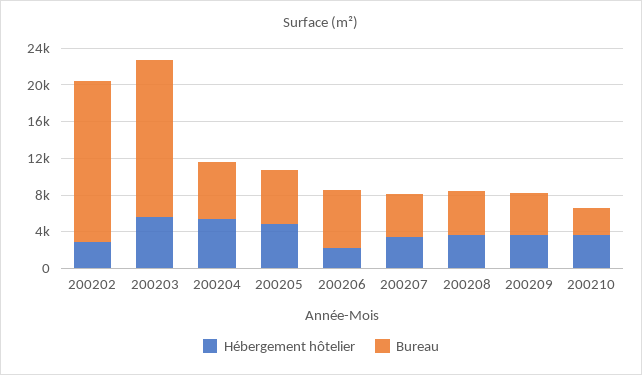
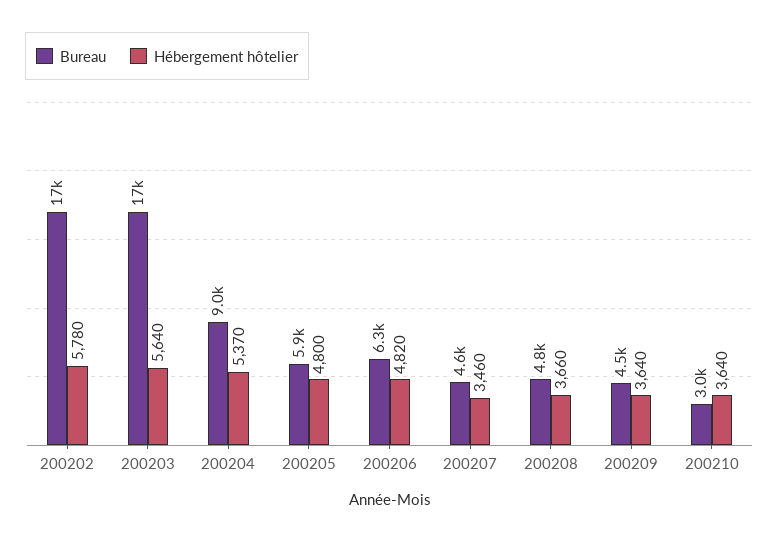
Hébergement hôtelier, 200202: 3000 -> 5780
Bureau, 200204: 6000 -> 9000
Hébergement hôtelier, 200206: 2000 -> 4820

